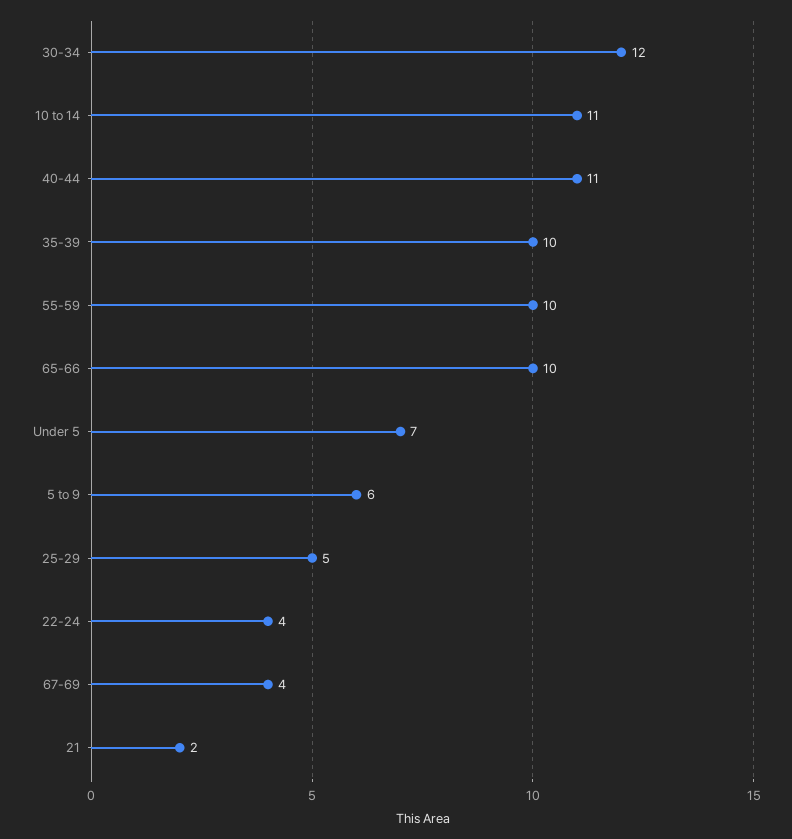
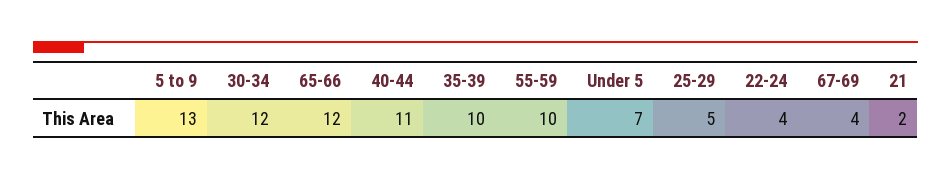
10 to 14: 11 -> none
65-66: 10 -> 12
5 to 9: 6 -> 13

